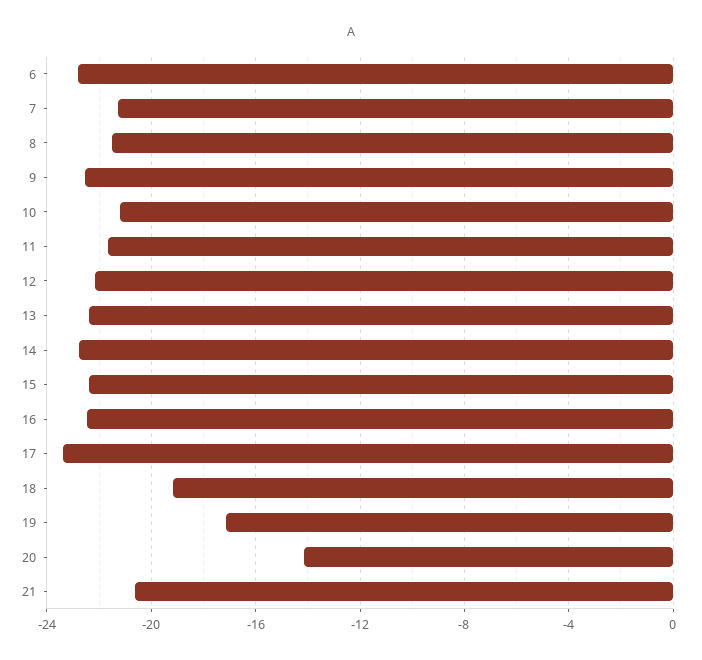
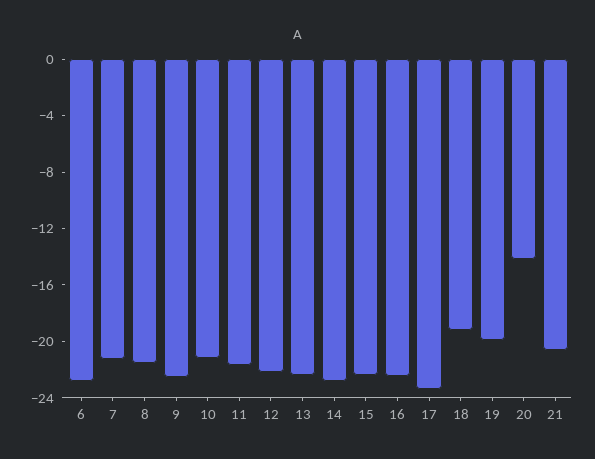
19: -17 -> -20

